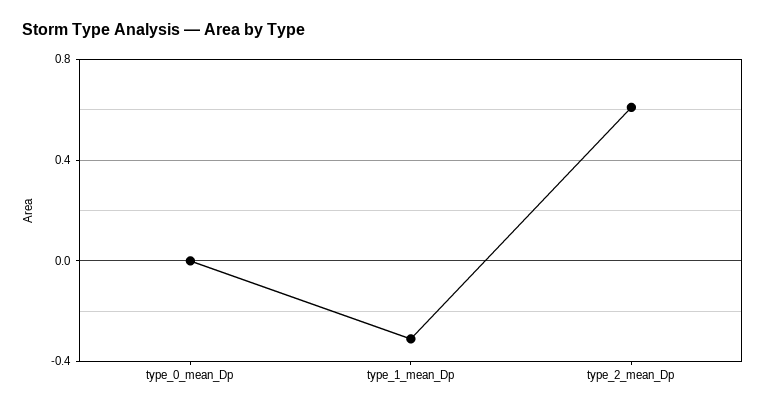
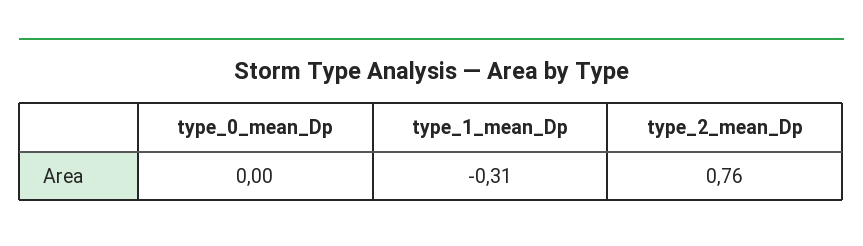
type_2_mean_Dp: 0.6 -> 0.76

